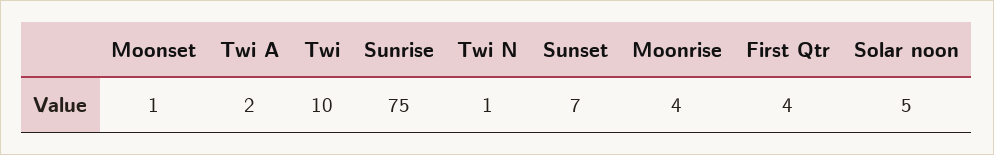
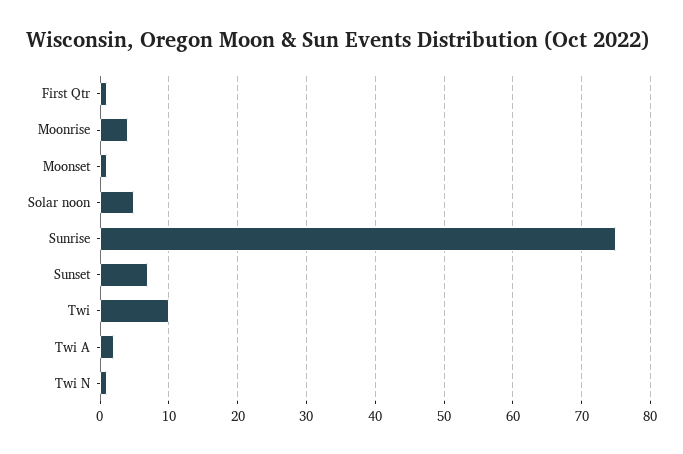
First Qtr: 4 -> 1

